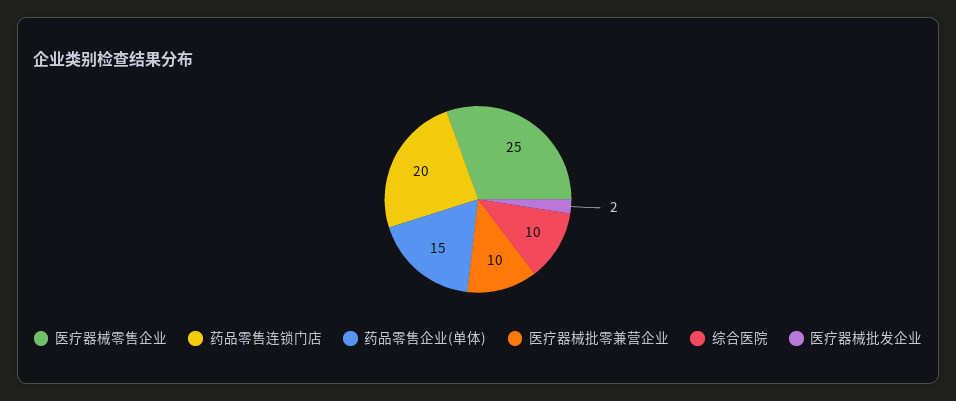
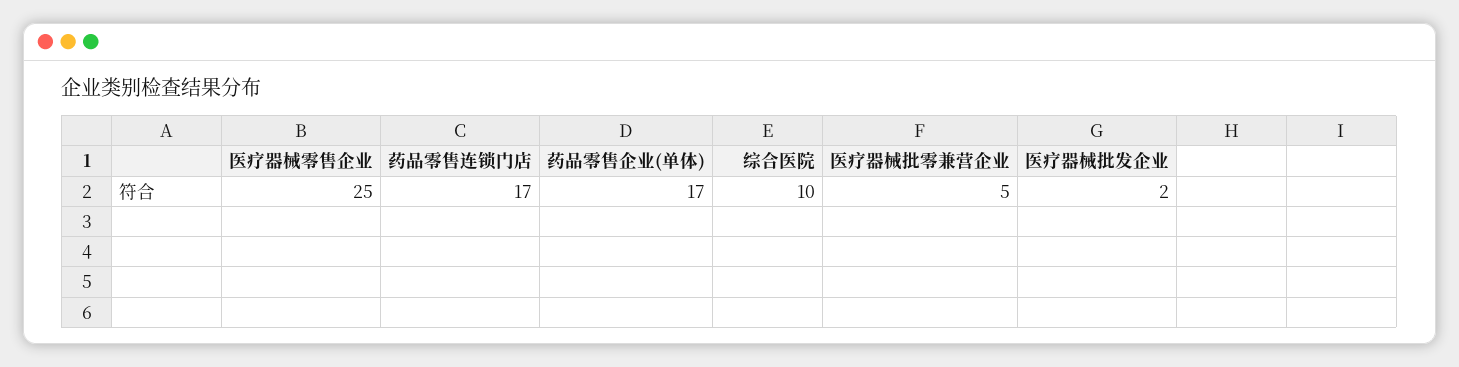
药品零售连锁门店: 20 -> 17
药品零售企业(单体): 15 -> 17
医疗器械批零兼营企业: 10 -> 5

